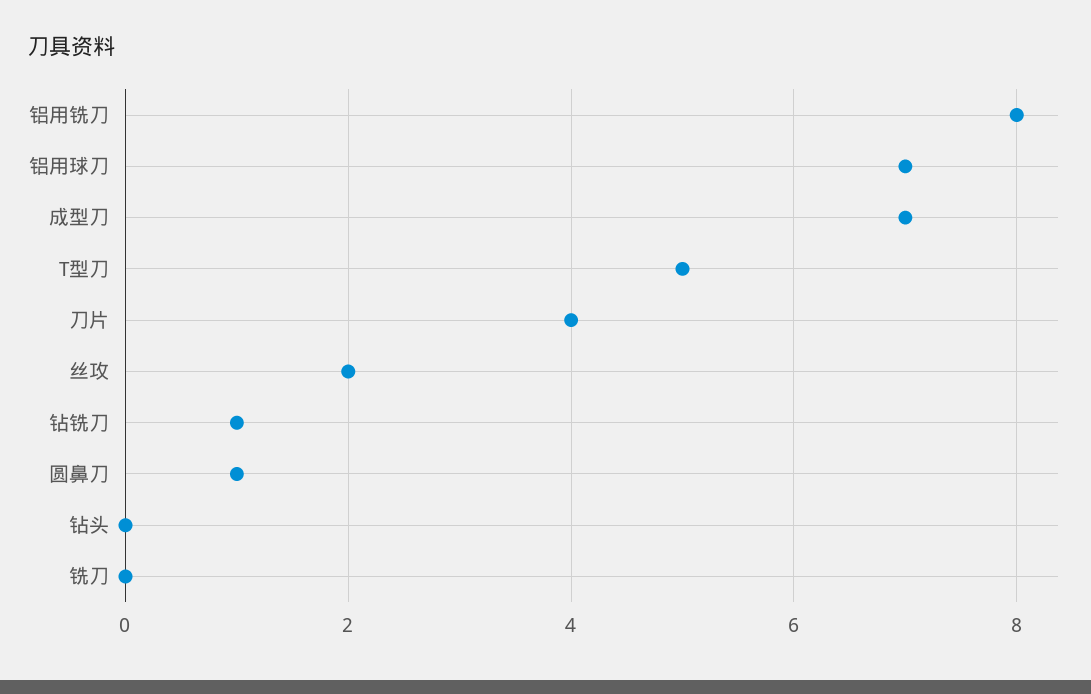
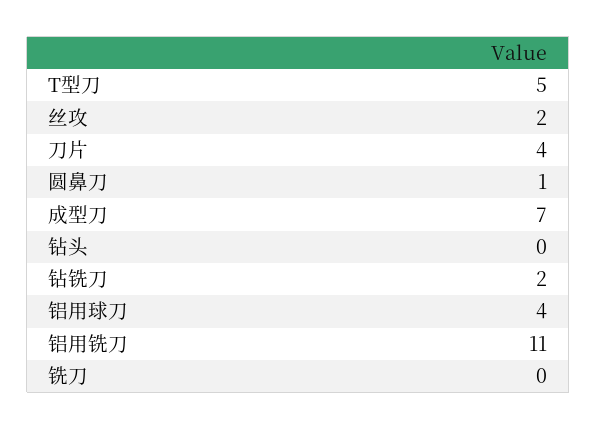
铝用铣刀: 8 -> 11
铝用球刀: 7 -> 4
钻铣刀: 1 -> 2

